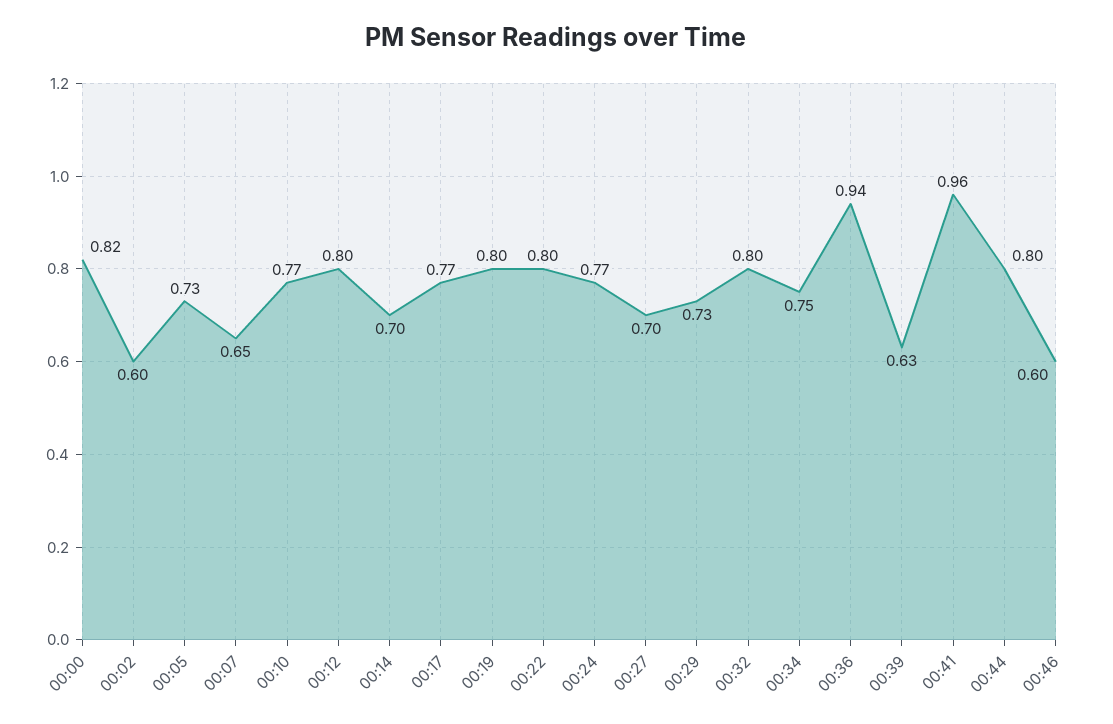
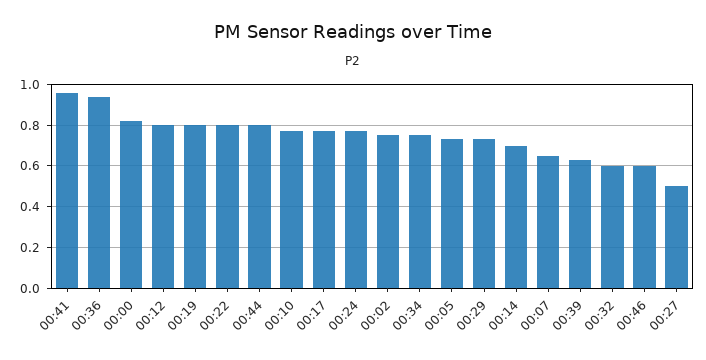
00:02: 0.6 -> 0.75
00:27: 0.7 -> 0.5
00:32: 0.8 -> 0.6

